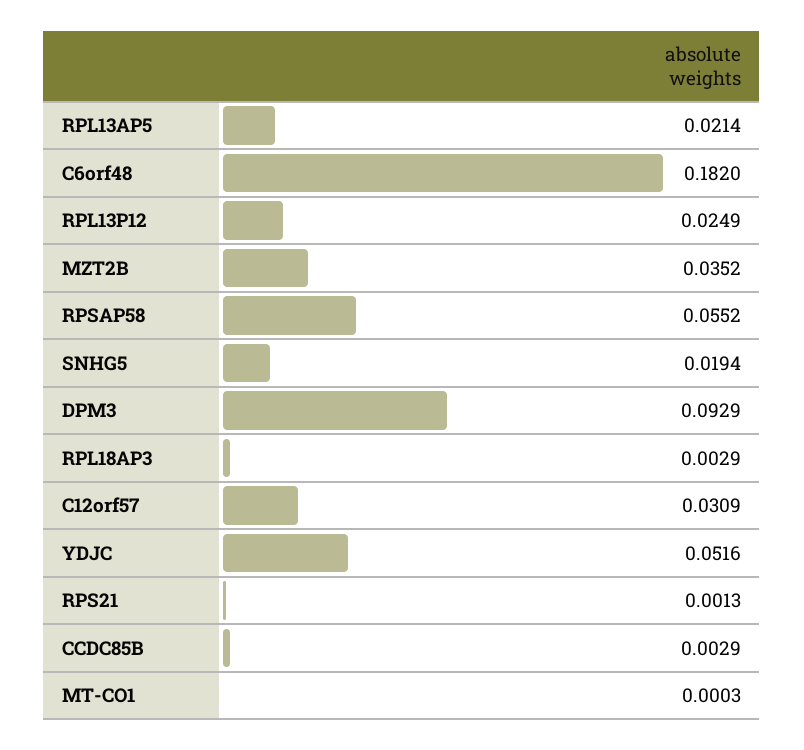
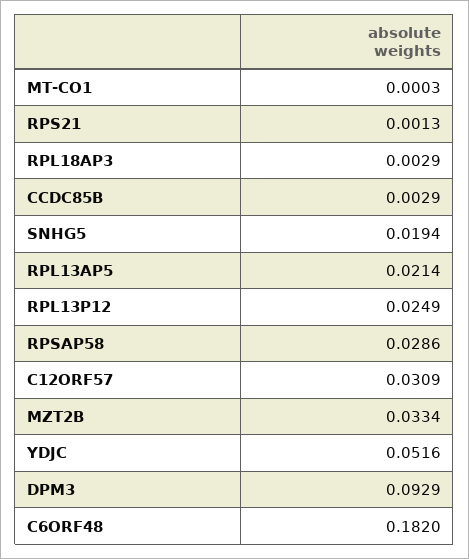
MZT2B: 0.0352 -> 0.0334
RPSAP58: 0.0552 -> 0.0286

